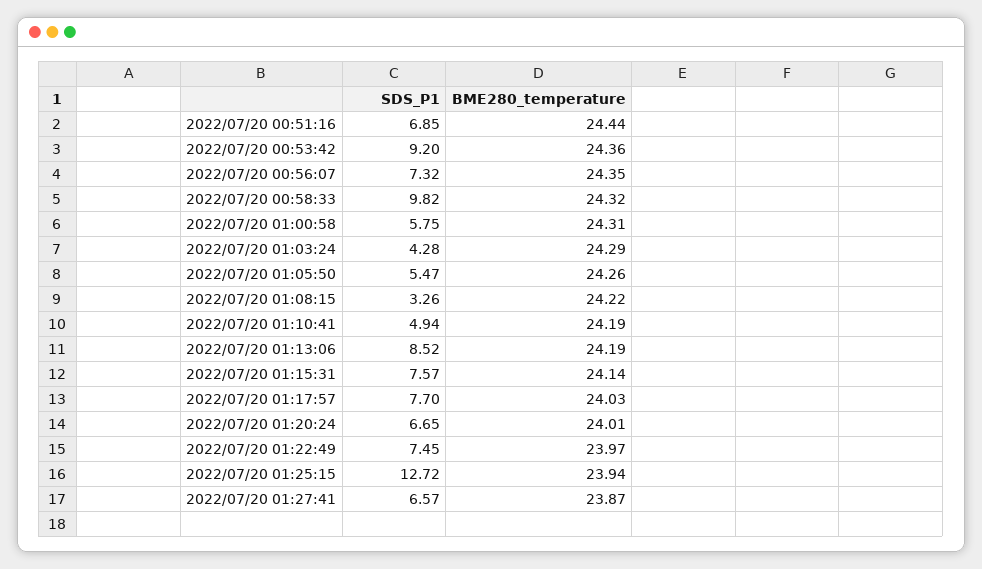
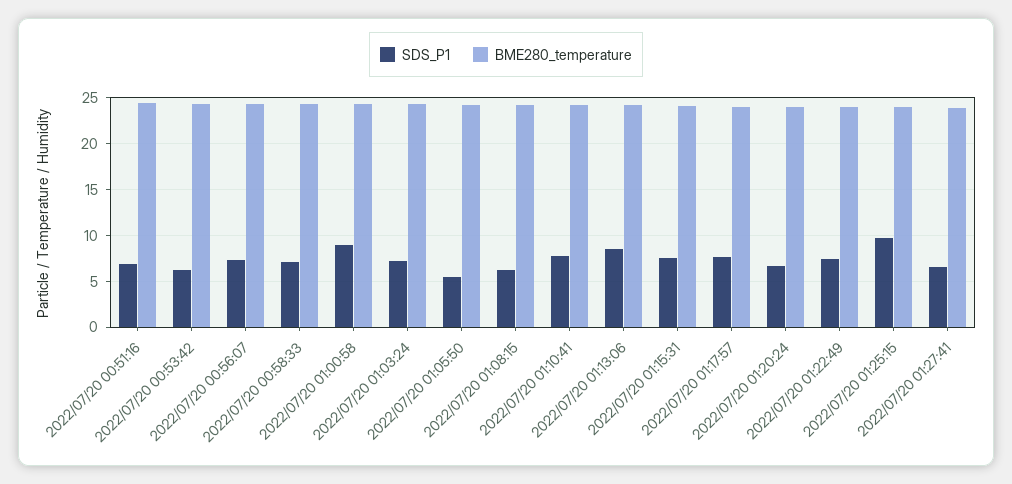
SDS_P1, 2022/07/20 00:53:42: 9.2 -> 6
SDS_P1, 2022/07/20 00:58:33: 9.82 -> 7
SDS_P1, 2022/07/20 01:00:58: 5.75 -> 9
SDS_P1, 2022/07/20 01:03:24: 4.28 -> 7
SDS_P1, 2022/07/20 01:08:15: 3.26 -> 6
SDS_P1, 2022/07/20 01:10:41: 4.94 -> 8
SDS_P1, 2022/07/20 01:25:15: 12.72 -> 10

